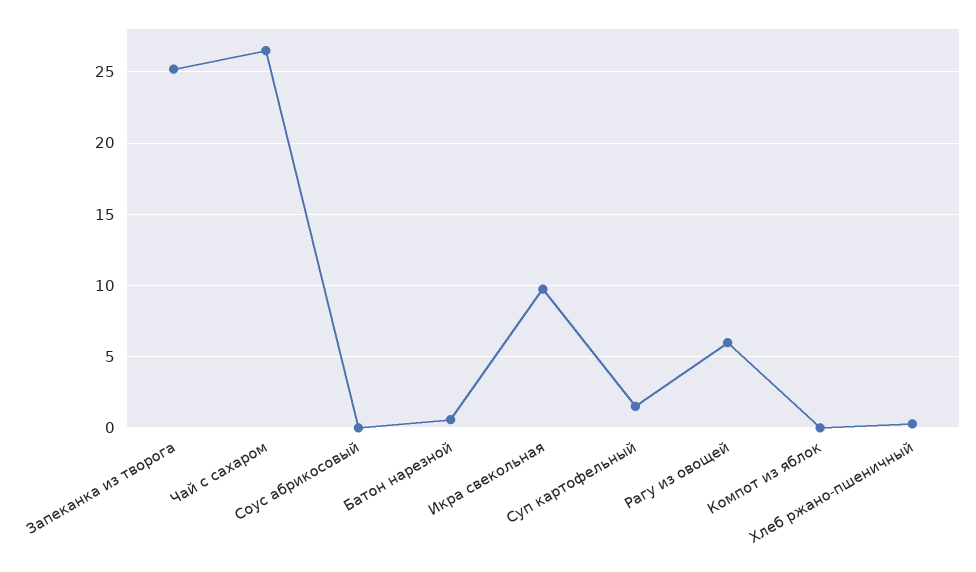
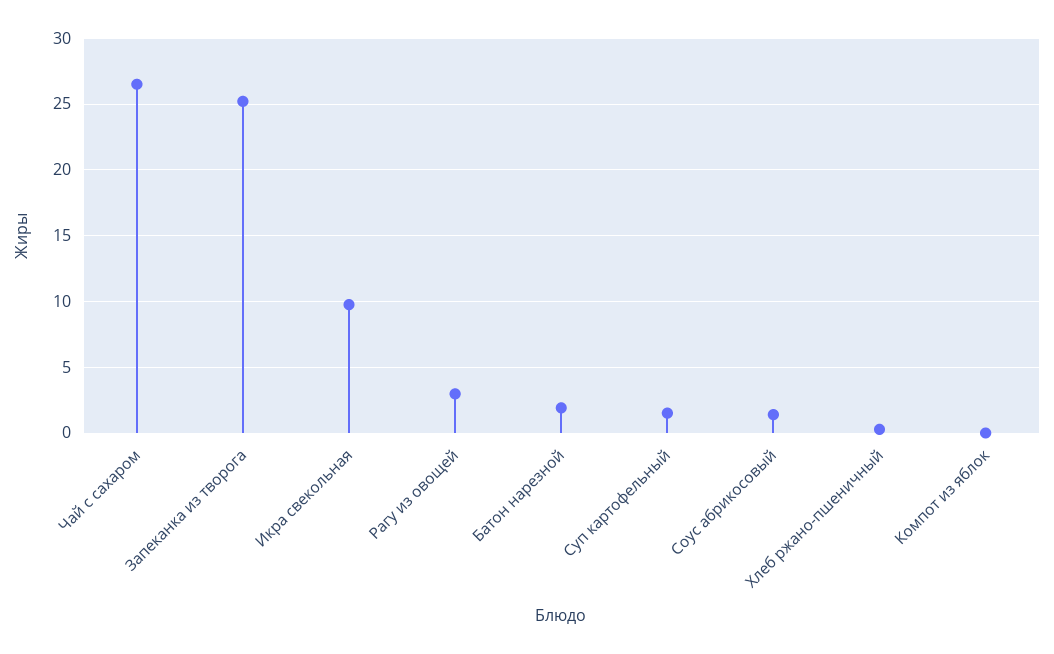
Соус абрикосовый: 0 -> 1.5
Батон нарезной: 0.5 -> 2
Рагу из овощей: 6 -> 3

